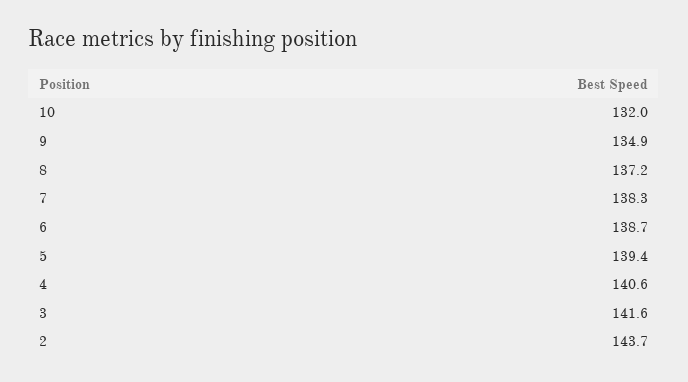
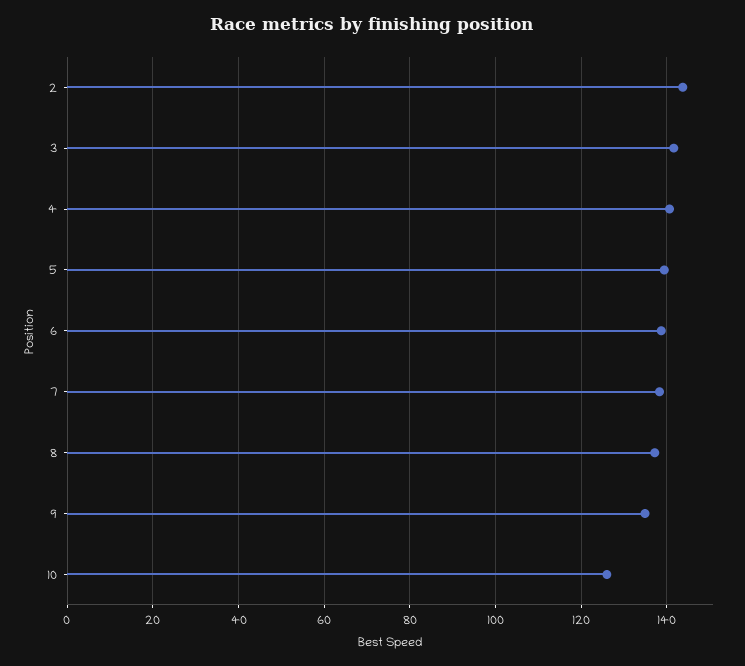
10: 132 -> 126

